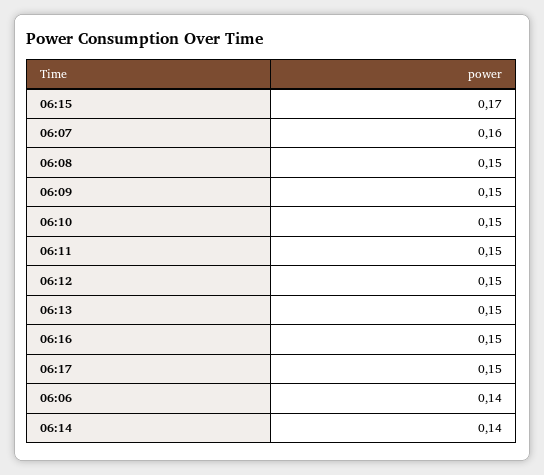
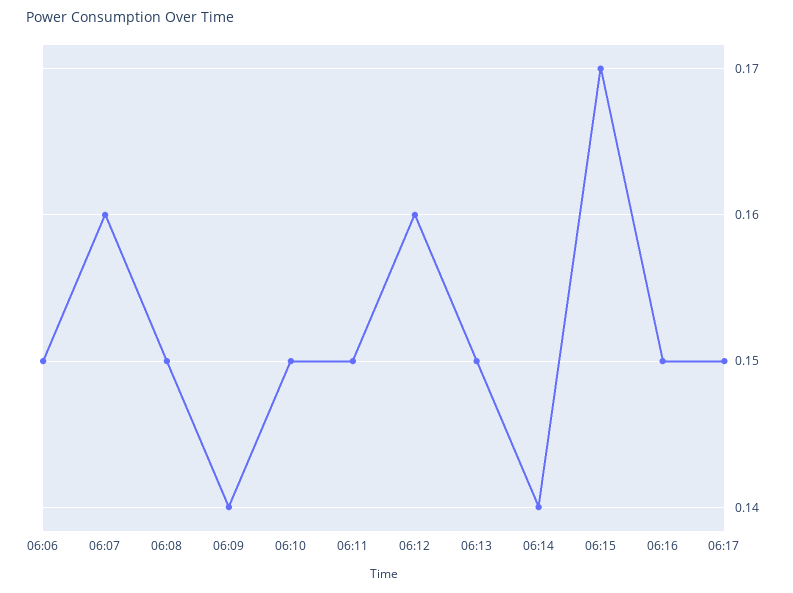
06:09: 0.15 -> 0.14
06:12: 0.15 -> 0.16
06:06: 0.14 -> 0.15

